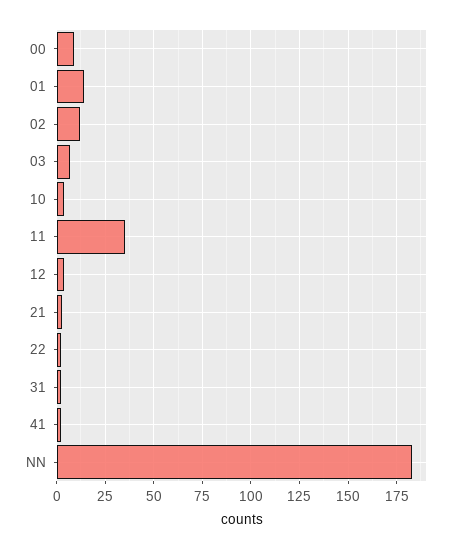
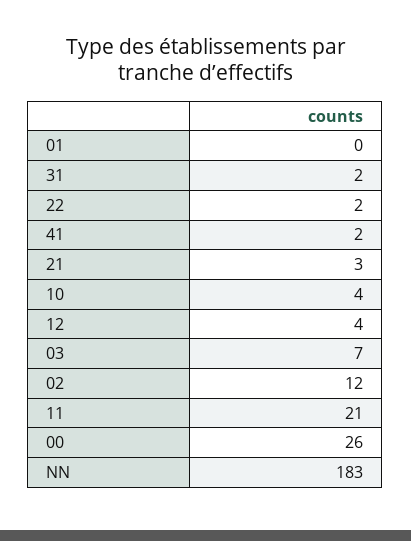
00: 10 -> 26
01: 15 -> 0
11: 35 -> 21

